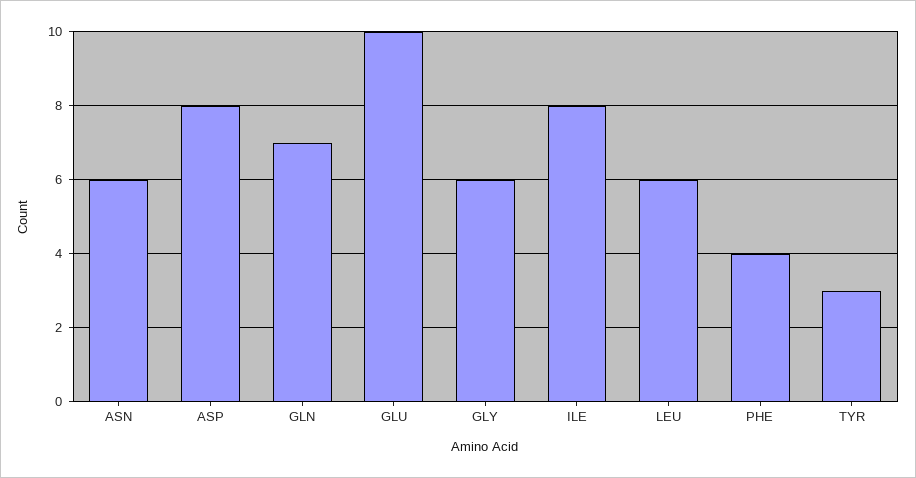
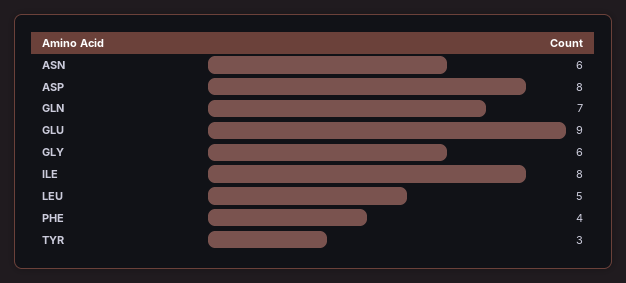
GLU: 10 -> 9
LEU: 6 -> 5

